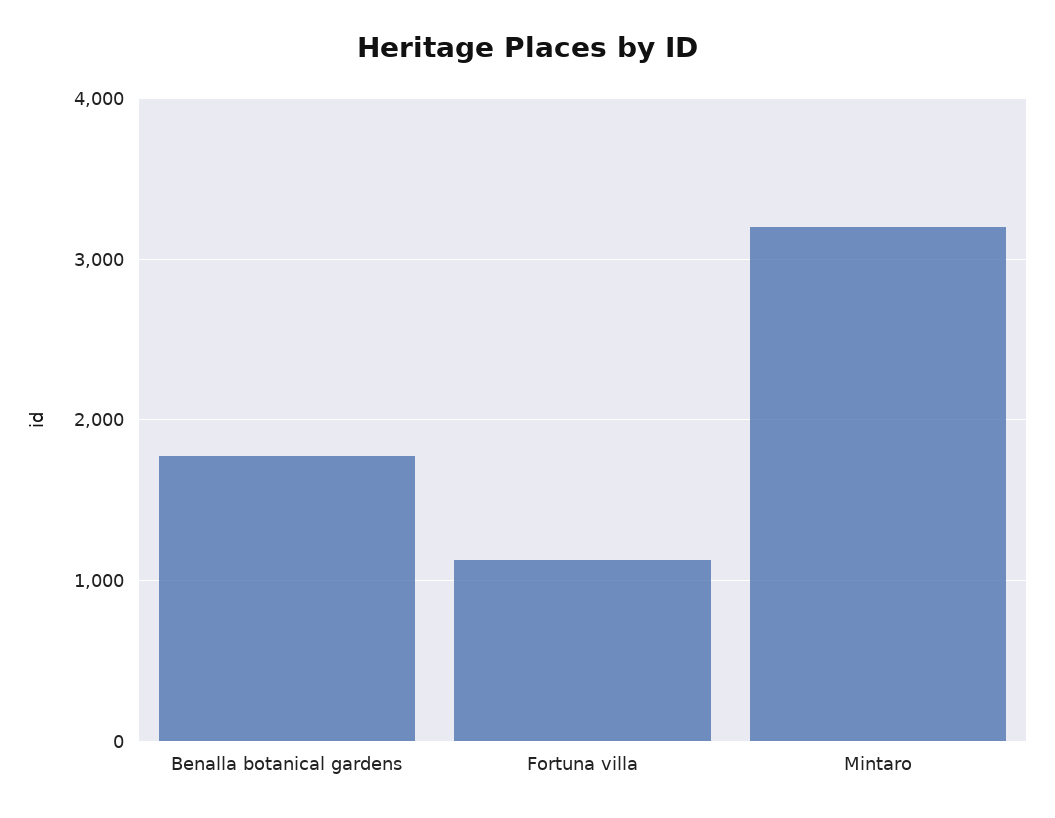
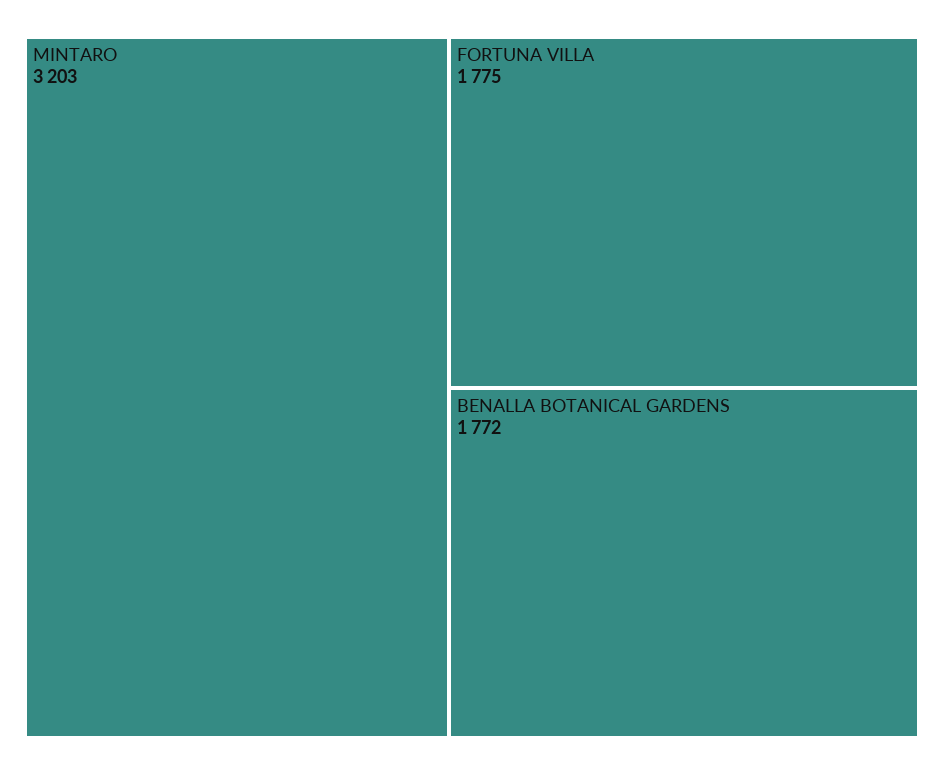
Fortuna villa: 1100 -> 1775

